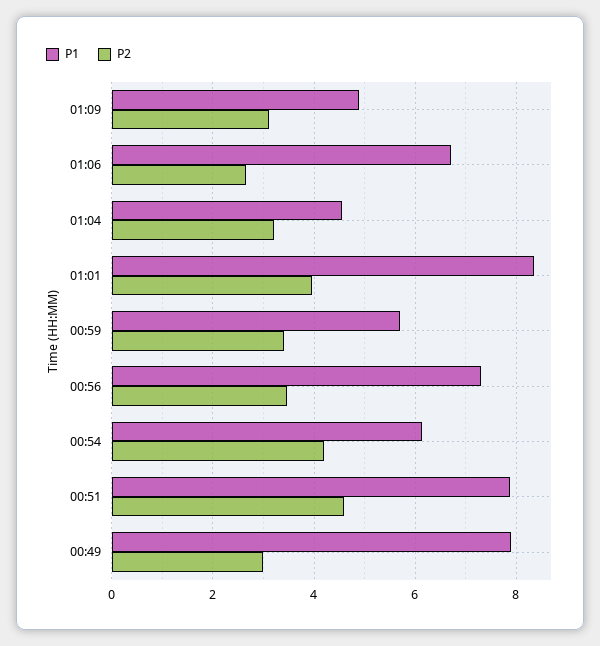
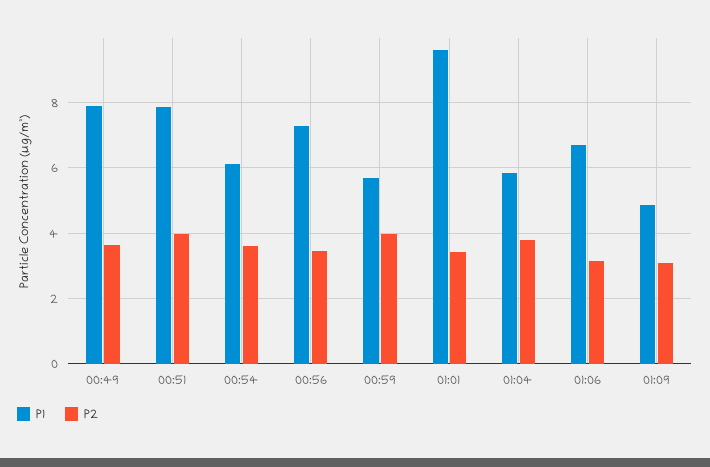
P2, 01:06: 2.6 -> 3.2
P1, 01:04: 4.6 -> 5.8
P2, 01:04: 3.2 -> 3.8
P1, 01:01: 8.4 -> 9.6
P2, 01:01: 4 -> 3.4
P2, 00:59: 3.4 -> 4
P2, 00:54: 4.2 -> 3.6
P2, 00:51: 4.6 -> 4
P2, 00:49: 3 -> 3.6

